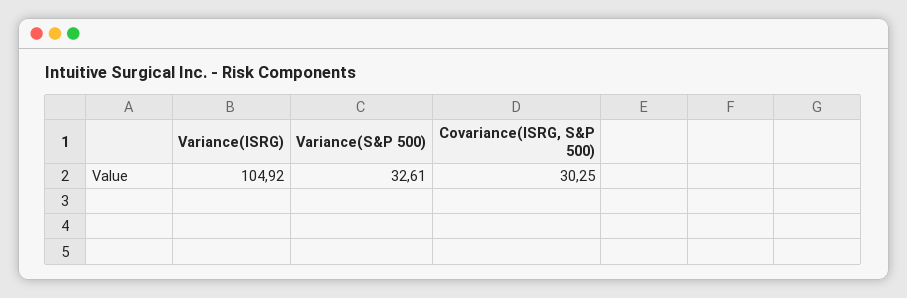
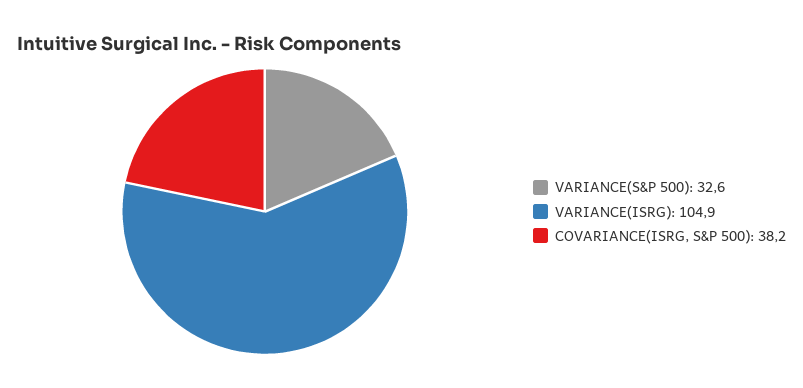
Covariance(ISRG, S&P 500): 30.25 -> 38.2

